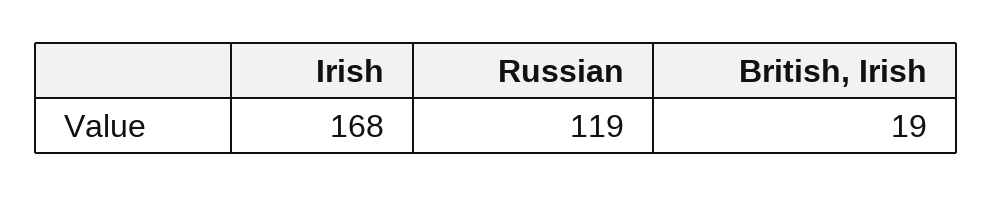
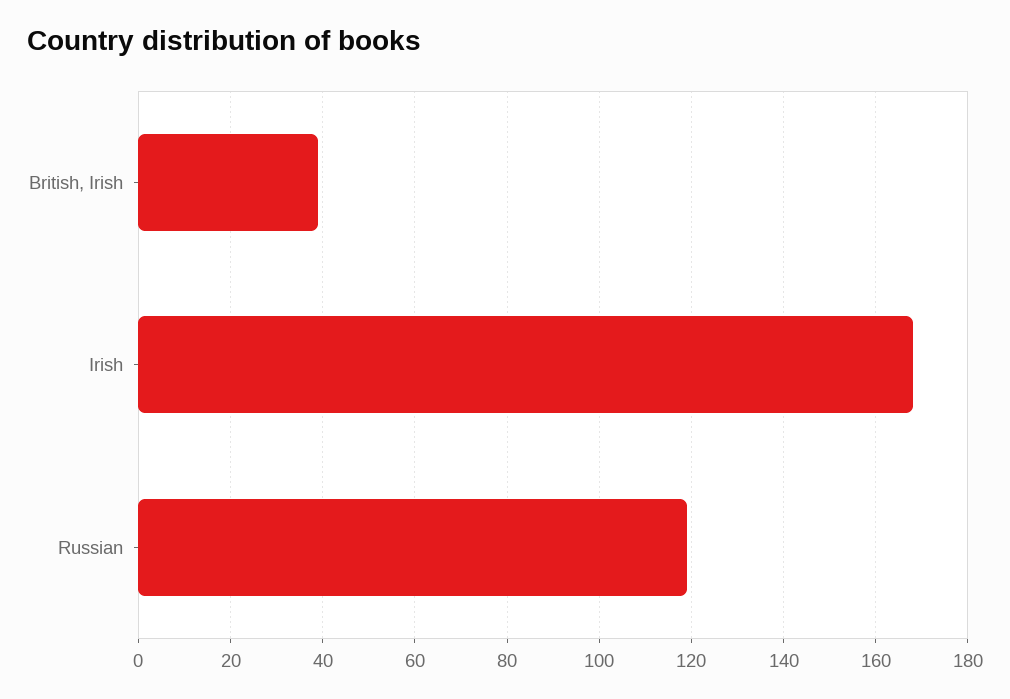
British, Irish: 19 -> 40

